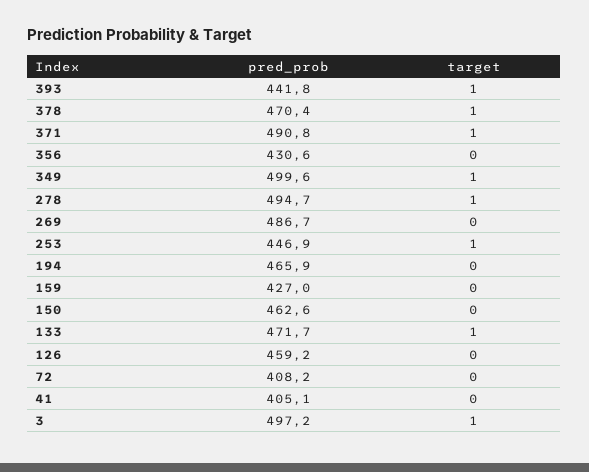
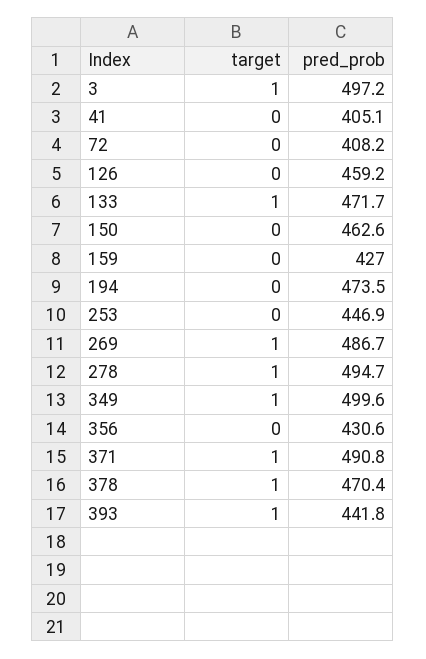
target, 269: 0 -> 1
target, 253: 1 -> 0
pred_prob, 194: 465.9 -> 473.5

